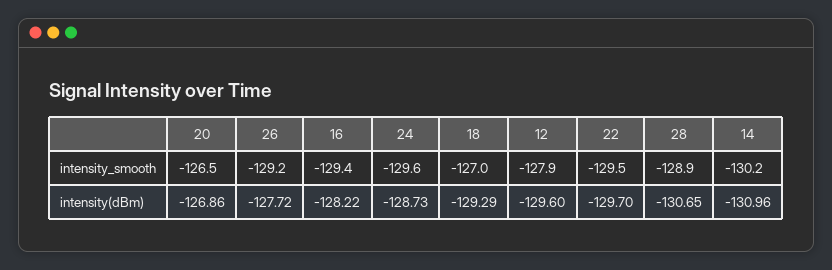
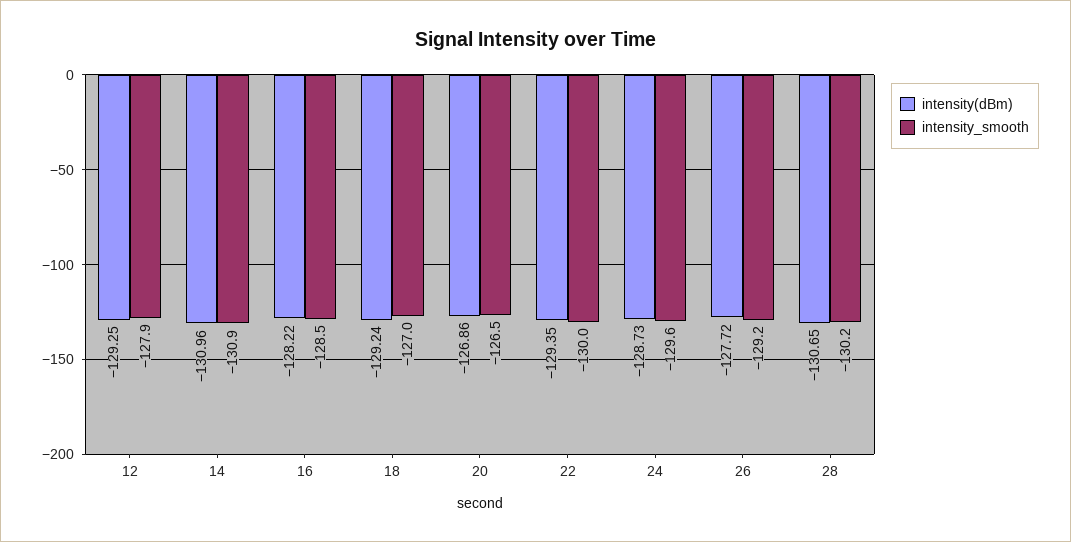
intensity_smooth, 16: -129.4 -> -128.5
intensity_smooth, 22: -129.5 -> -130
intensity_smooth, 28: -128.9 -> -130.2
intensity_smooth, 14: -130.2 -> -130.9
intensity(dBm), 18: -129.29 -> -129.24
intensity(dBm), 12: -129.6 -> -129.25
intensity(dBm), 22: -129.7 -> -129.35

